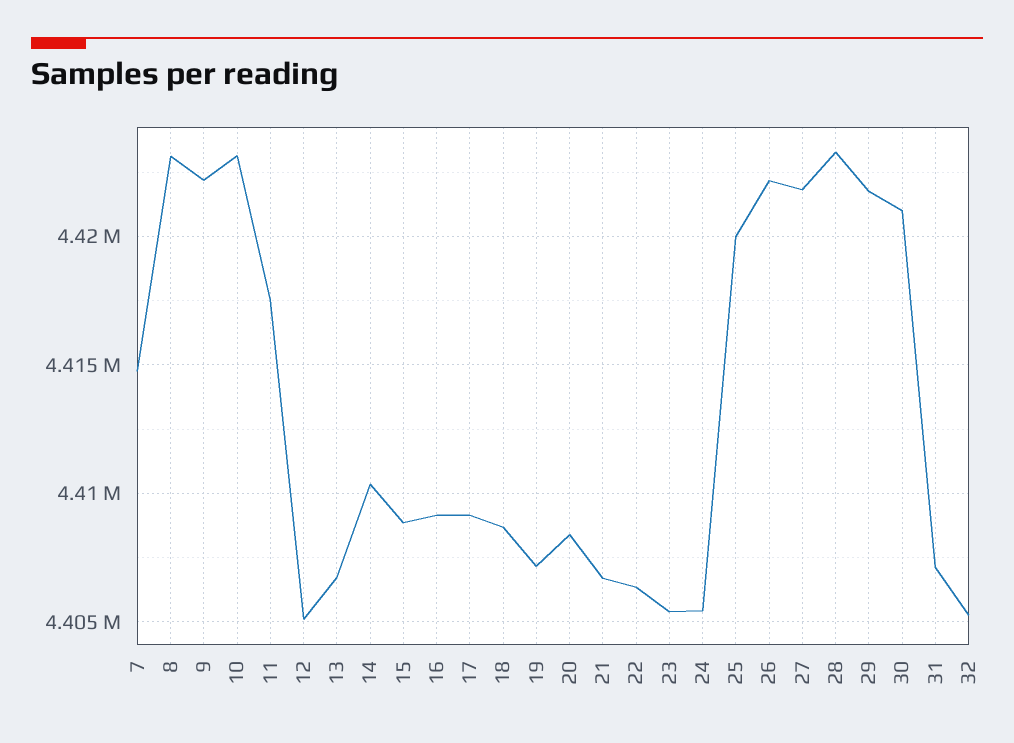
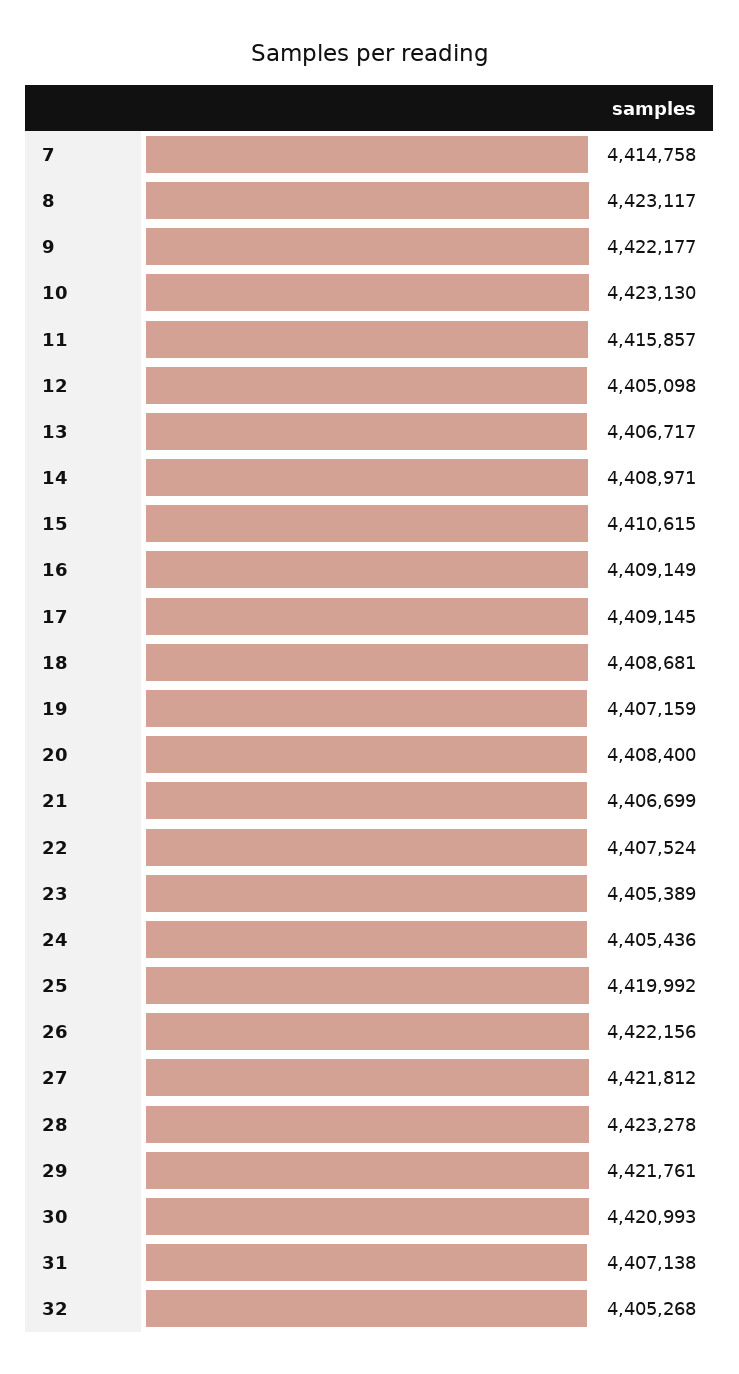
11: 4417500 -> 4415857
14: 4410500 -> 4408971
15: 4409000 -> 4410615
22: 4406500 -> 4407524

